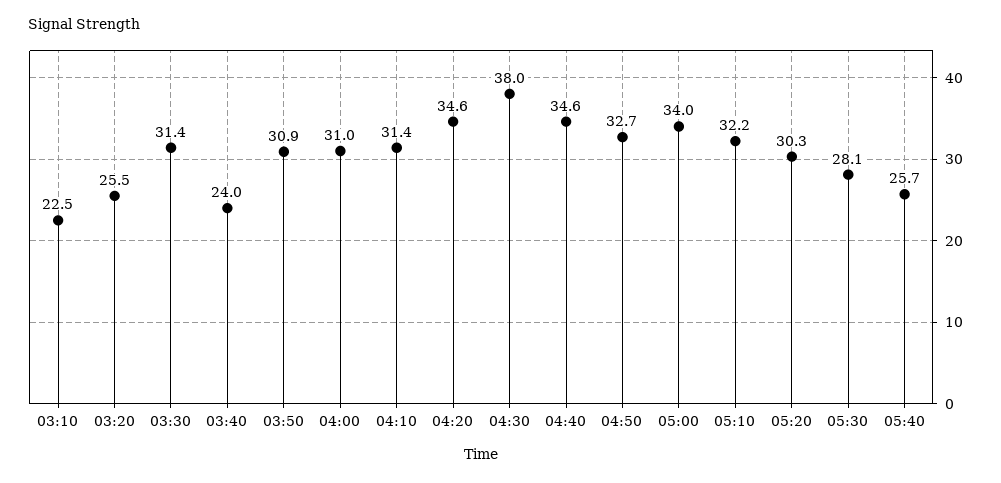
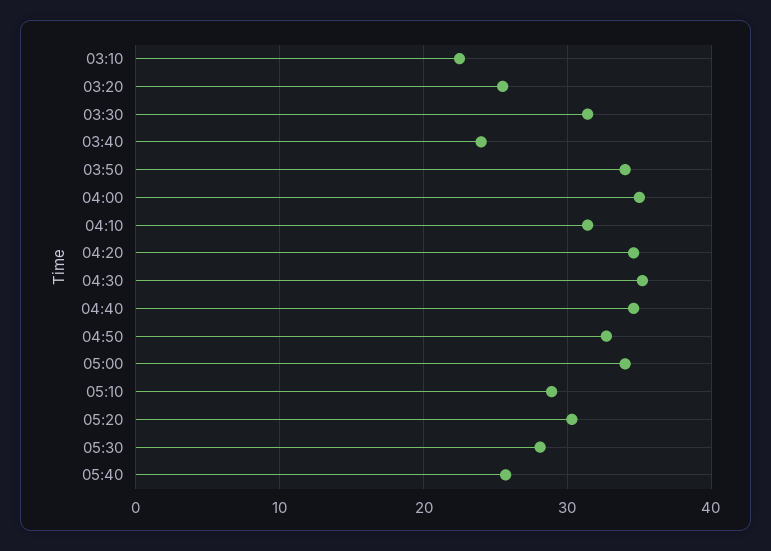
03:50: 30.9 -> 34
04:00: 31 -> 35
04:30: 38 -> 35
05:10: 32.2 -> 29

